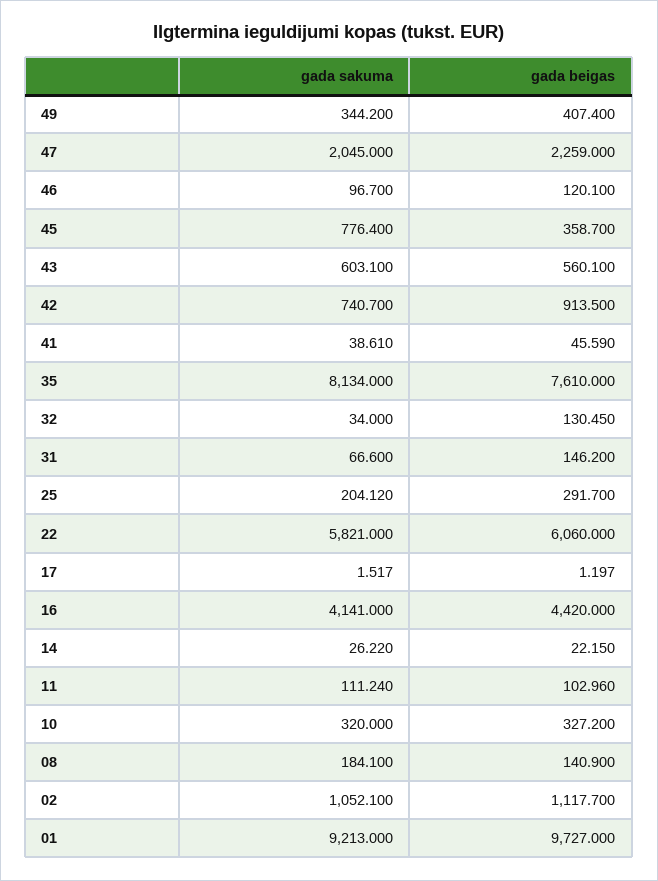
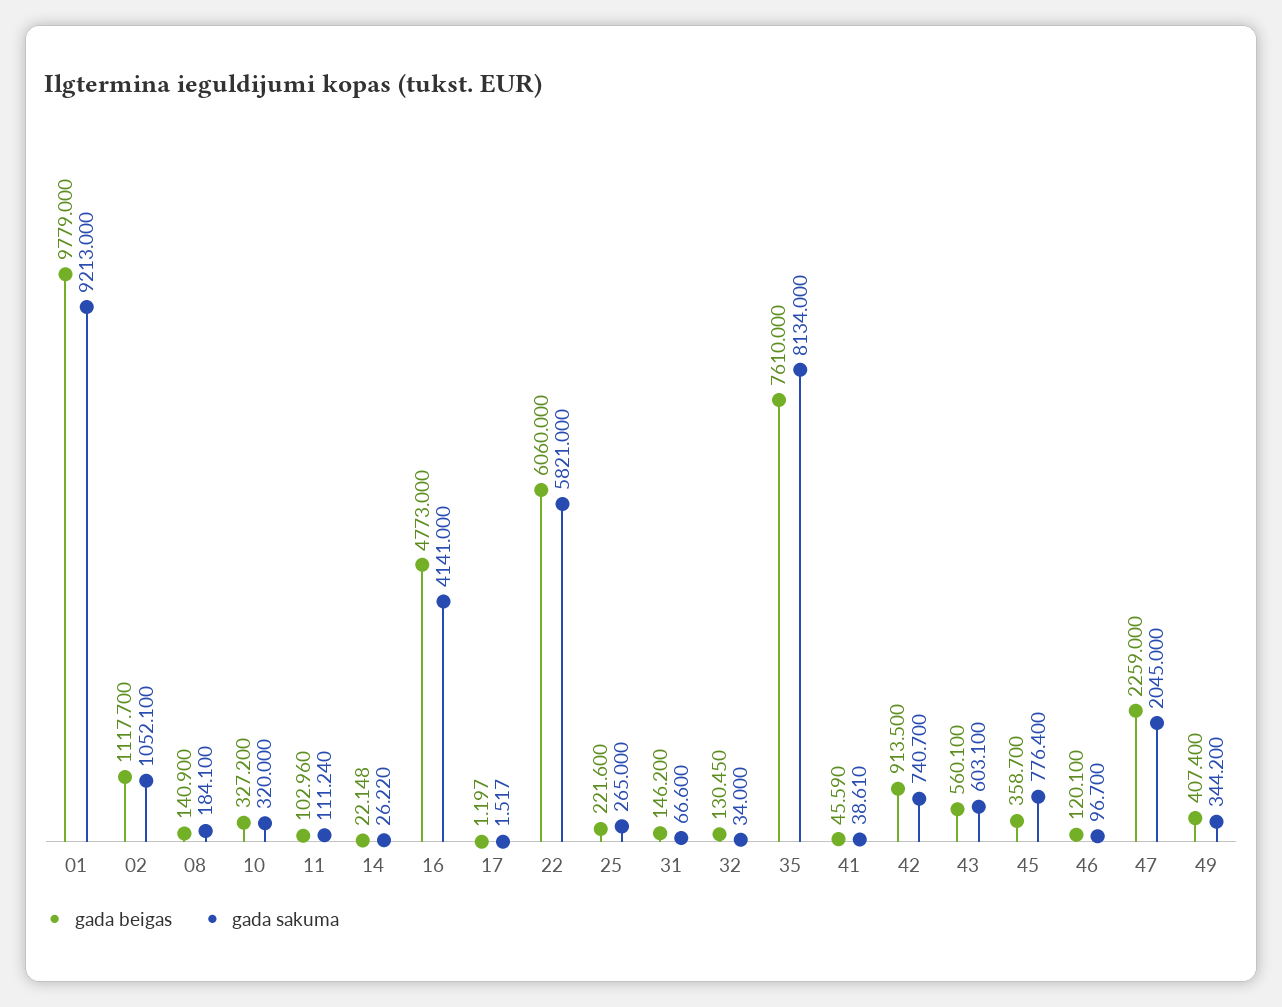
gada sakuma, 25: 204.12 -> 265
gada beigas, 25: 291.7 -> 221.6
gada beigas, 16: 4420 -> 4773
gada beigas, 14: 22.15 -> 22.148
gada beigas, 01: 9727 -> 9779

